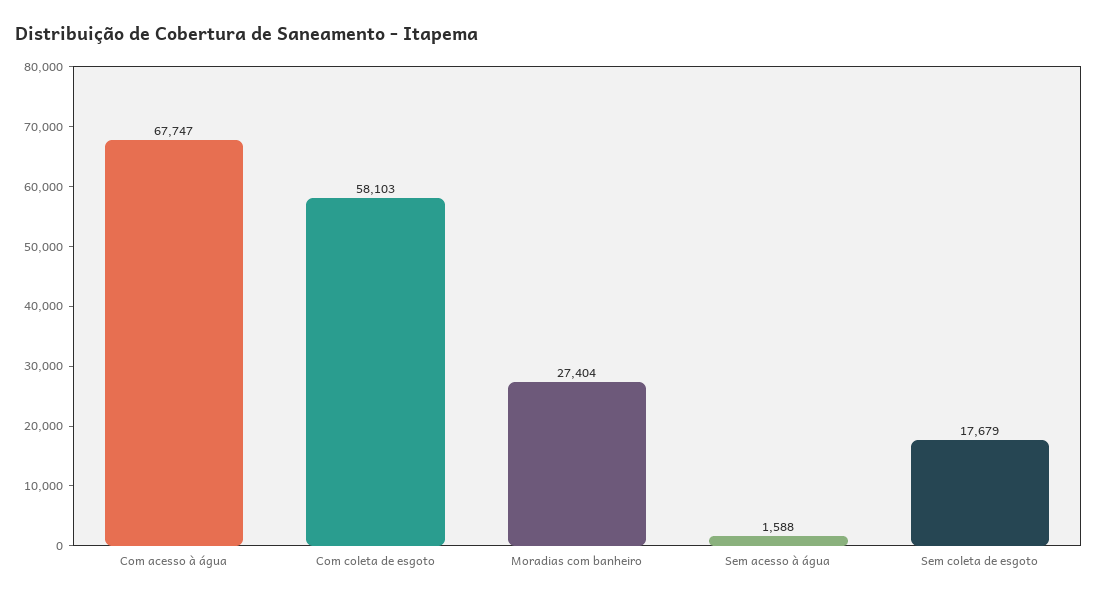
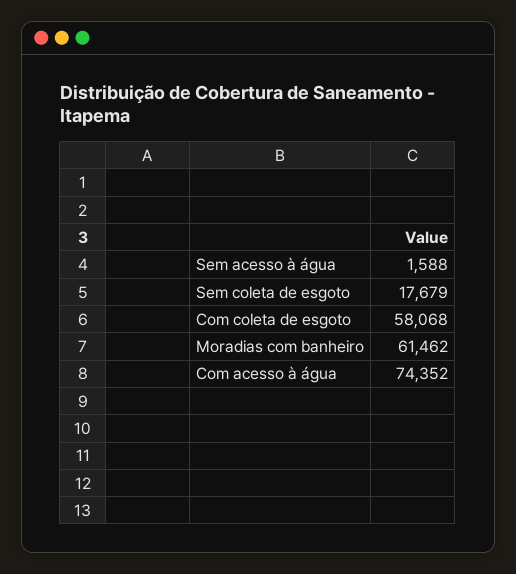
Com acesso à água: 67747 -> 74352
Com coleta de esgoto: 58103 -> 58068
Moradias com banheiro: 27404 -> 61462

